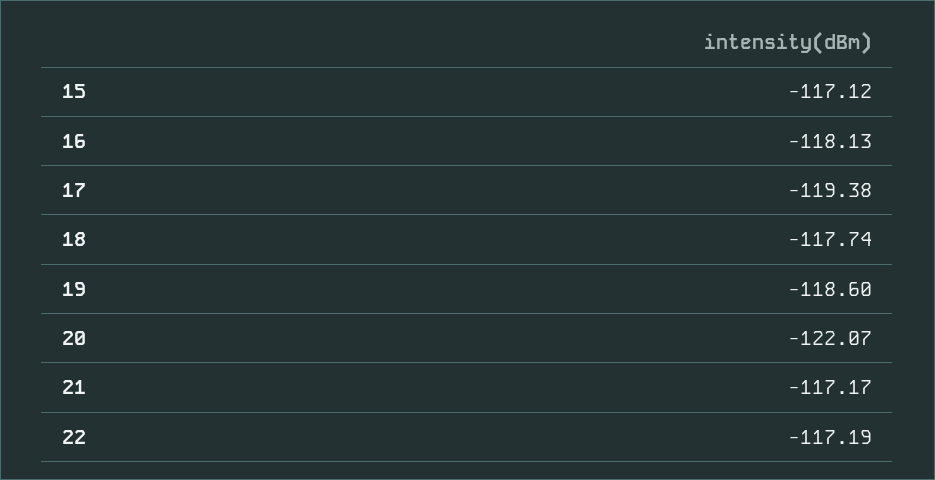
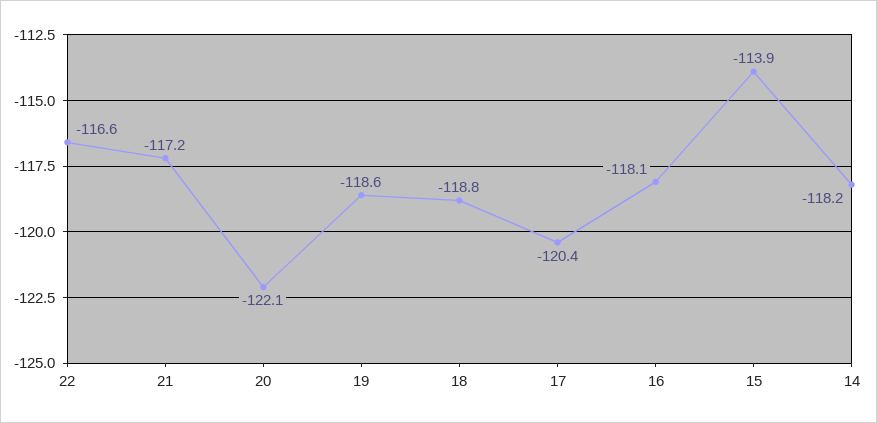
15: -117.12 -> -113.9
17: -119.38 -> -120.4
18: -117.74 -> -118.8
22: -117.19 -> -116.6
14: none -> -118.2

